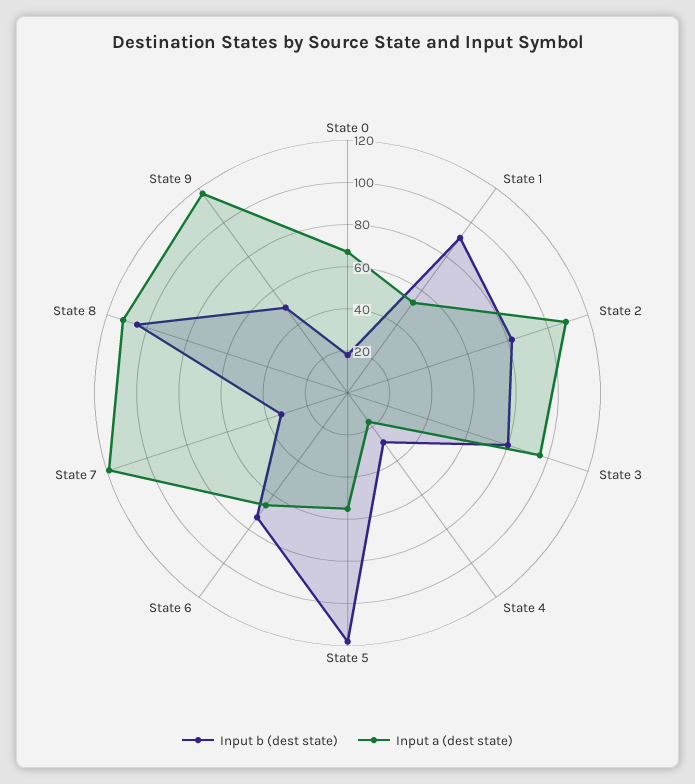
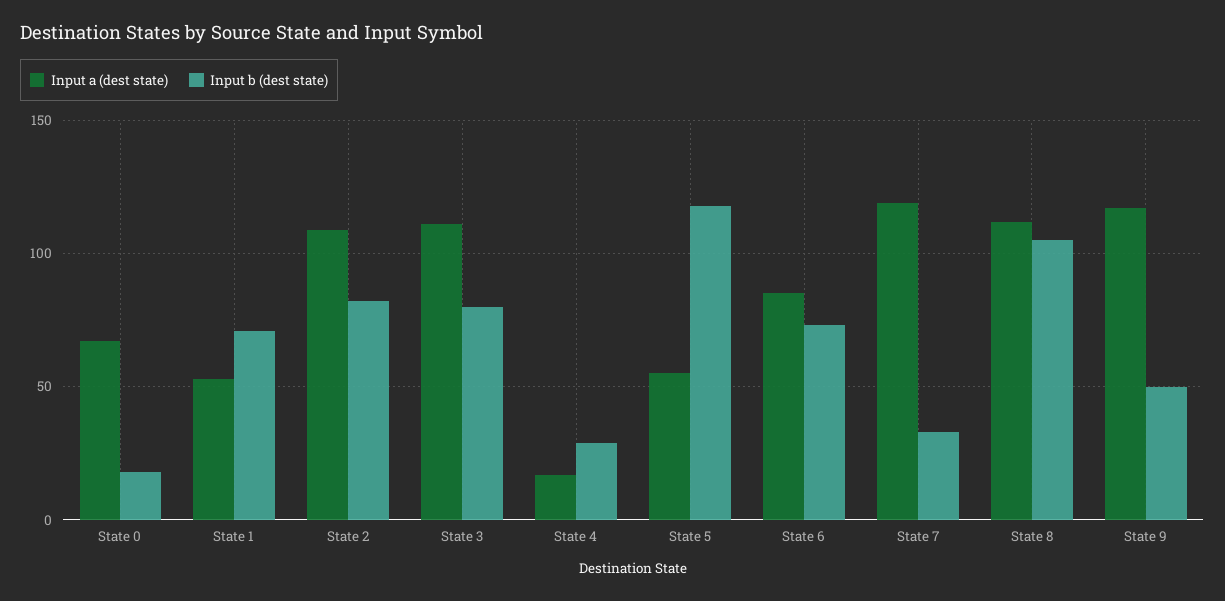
Input b (dest state), State 1: 90 -> 70
Input a (dest state), State 3: 95 -> 110
Input a (dest state), State 6: 65 -> 85

